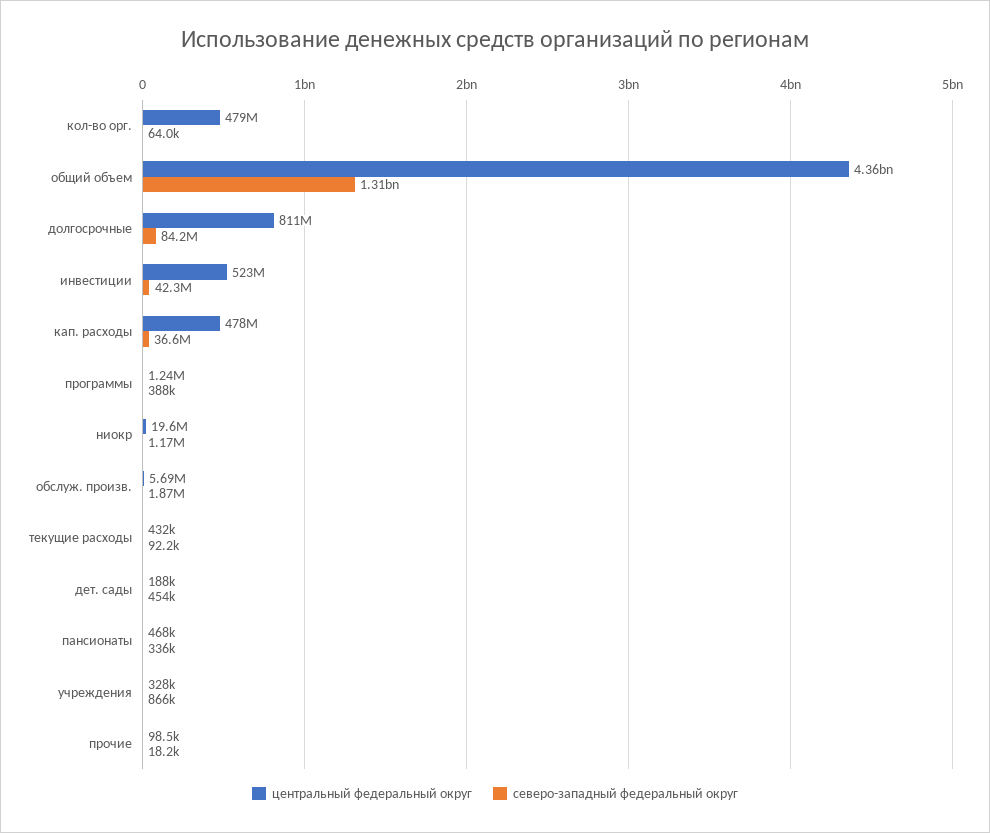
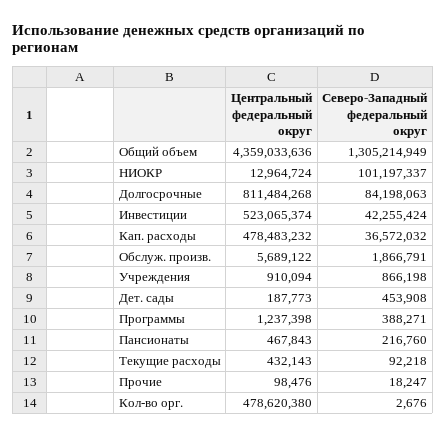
северо-западный федеральный округ, кол-во орг.: 64000 -> 2676
центральный федеральный округ, ниокр: 19600000 -> 12964724
северо-западный федеральный округ, ниокр: 1170000 -> 101197337
северо-западный федеральный округ, пансионаты: 336000 -> 216760
центральный федеральный округ, учреждения: 328000 -> 910094

